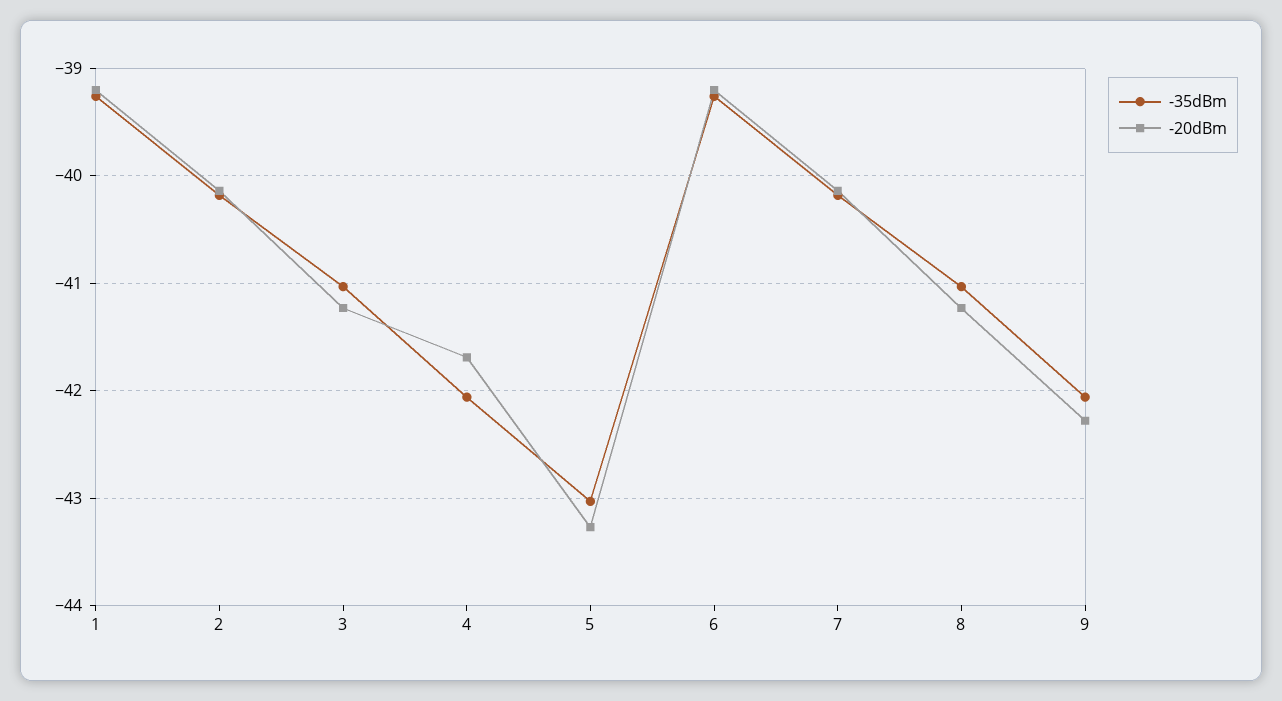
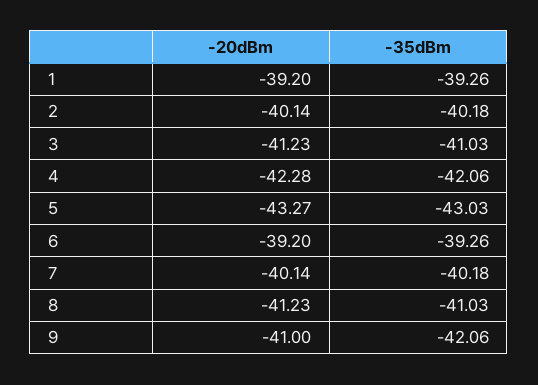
-20dBm, 4: -41.7 -> -42.28
-20dBm, 9: -42.3 -> -41

